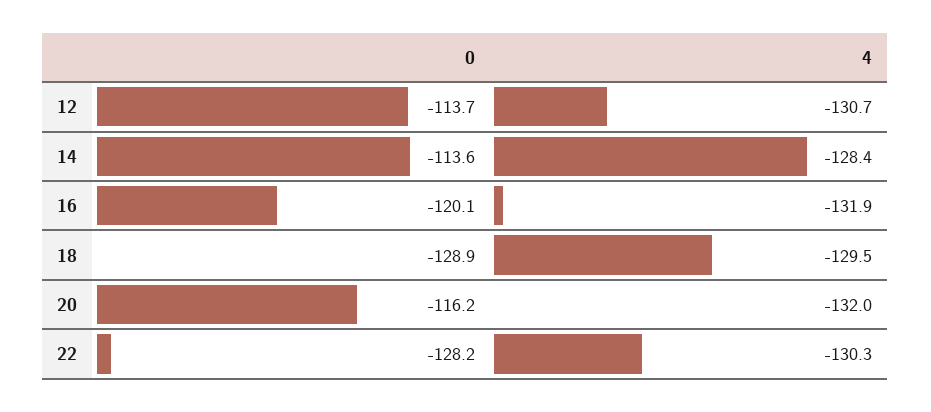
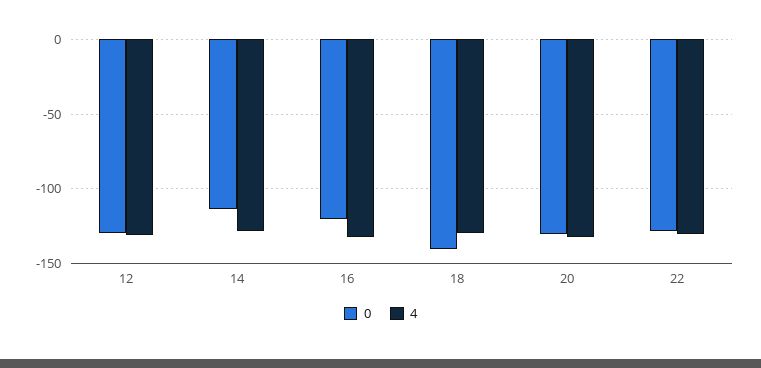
0, 12: -113.7 -> -130
0, 18: -128.9 -> -140
0, 20: -116.2 -> -130

